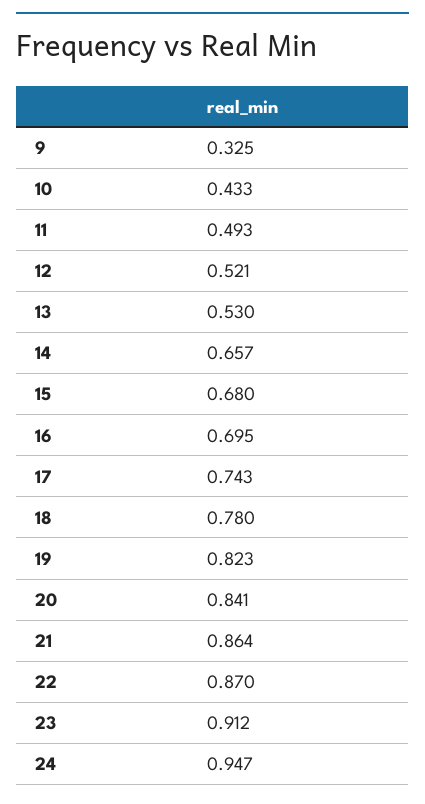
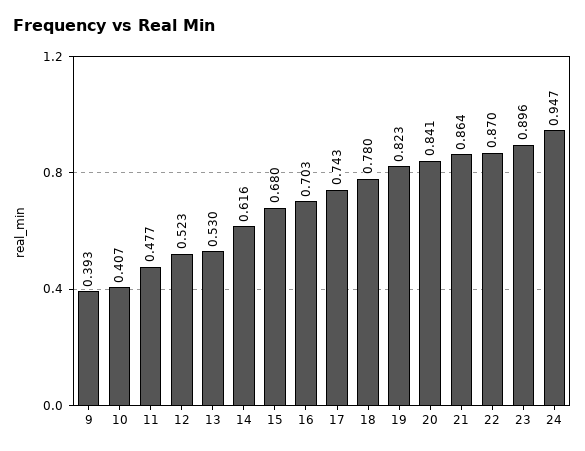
9: 0.325 -> 0.393
10: 0.433 -> 0.407
11: 0.493 -> 0.477
12: 0.521 -> 0.523
14: 0.657 -> 0.616
16: 0.695 -> 0.703
23: 0.912 -> 0.896

